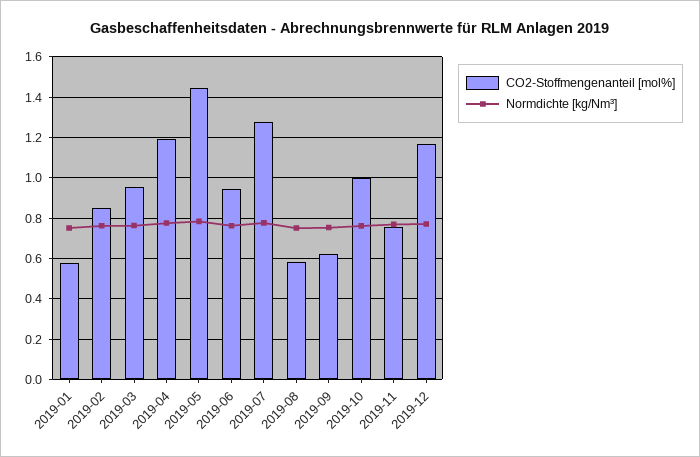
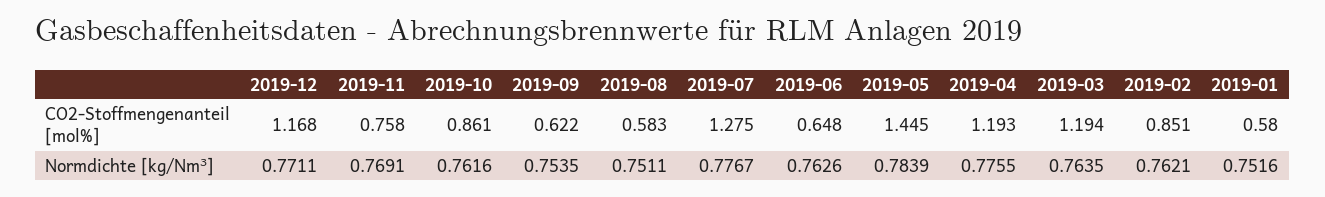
CO2-Stoffmengenanteil [mol%], 2019-03: 0.95 -> 1.194
CO2-Stoffmengenanteil [mol%], 2019-06: 0.95 -> 0.648
CO2-Stoffmengenanteil [mol%], 2019-10: 1 -> 0.861

